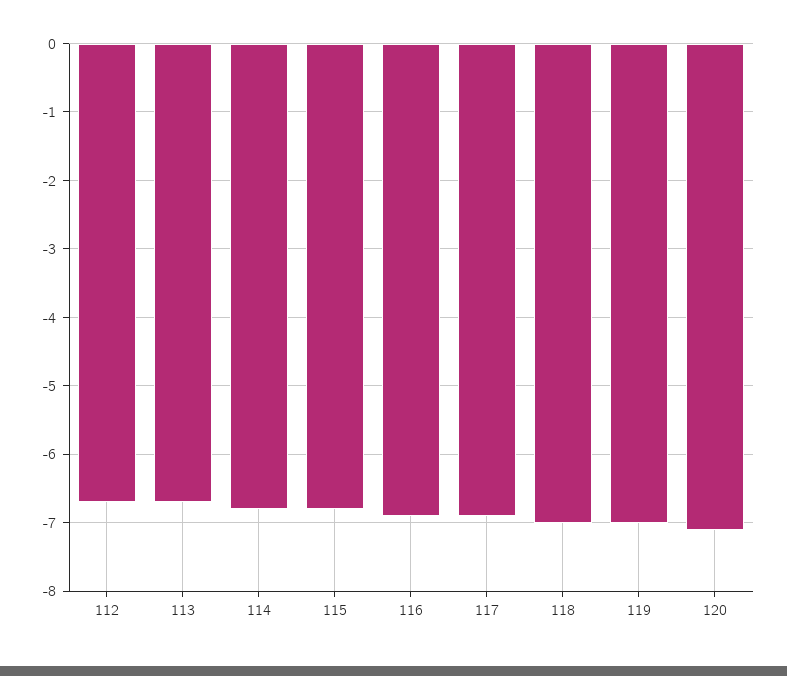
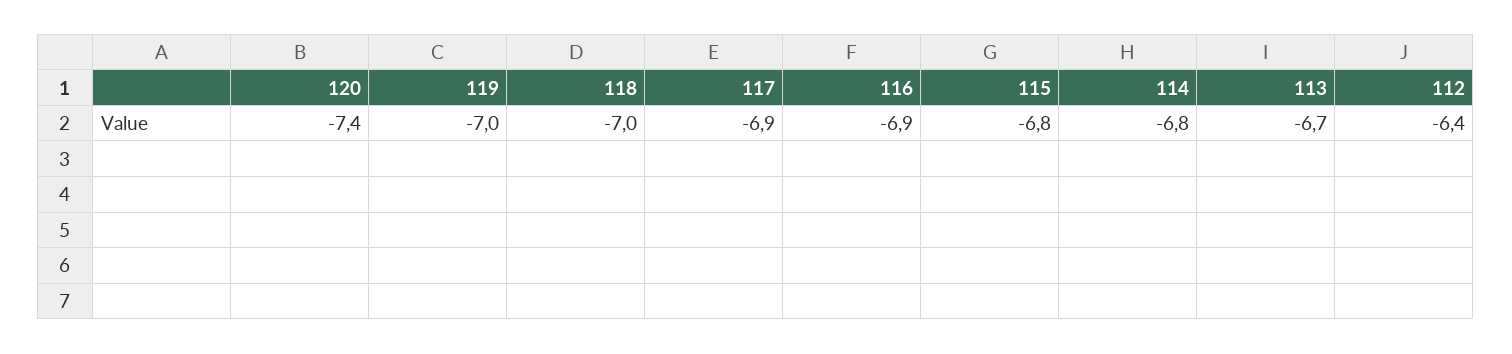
112: -6.7 -> -6.4
120: -7.1 -> -7.4

